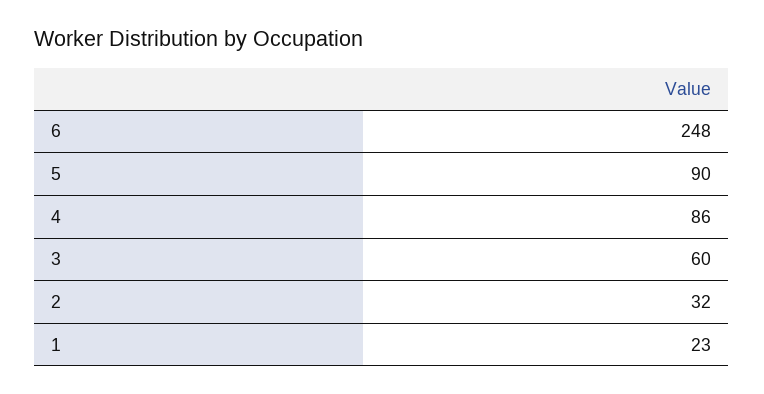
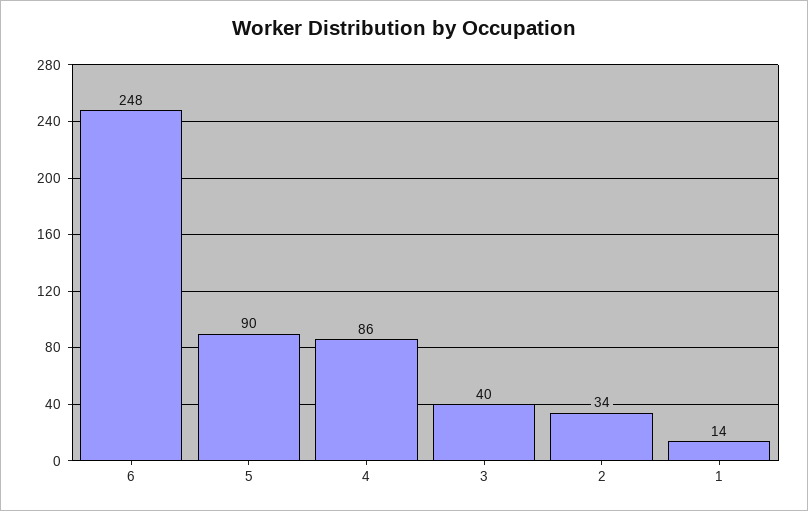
3: 60 -> 40
2: 32 -> 34
1: 23 -> 14

